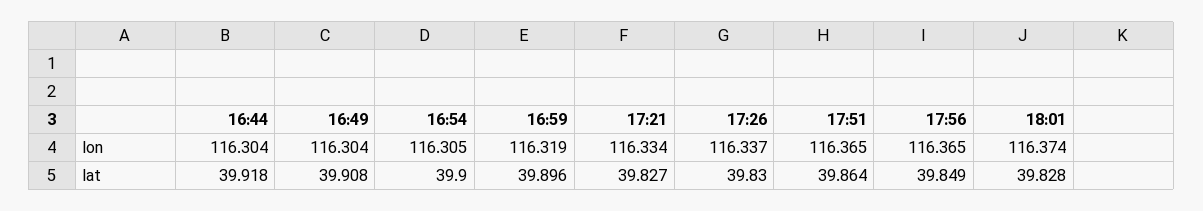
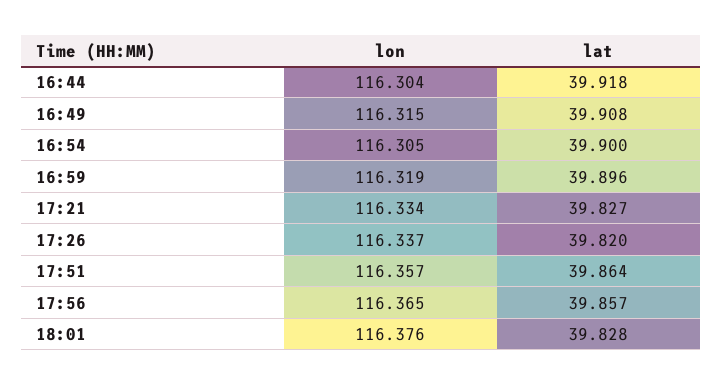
16:49, lon: 116.304 -> 116.315
17:51, lon: 116.365 -> 116.357
18:01, lon: 116.374 -> 116.376
17:26, lat: 39.83 -> 39.82
17:56, lat: 39.849 -> 39.857

